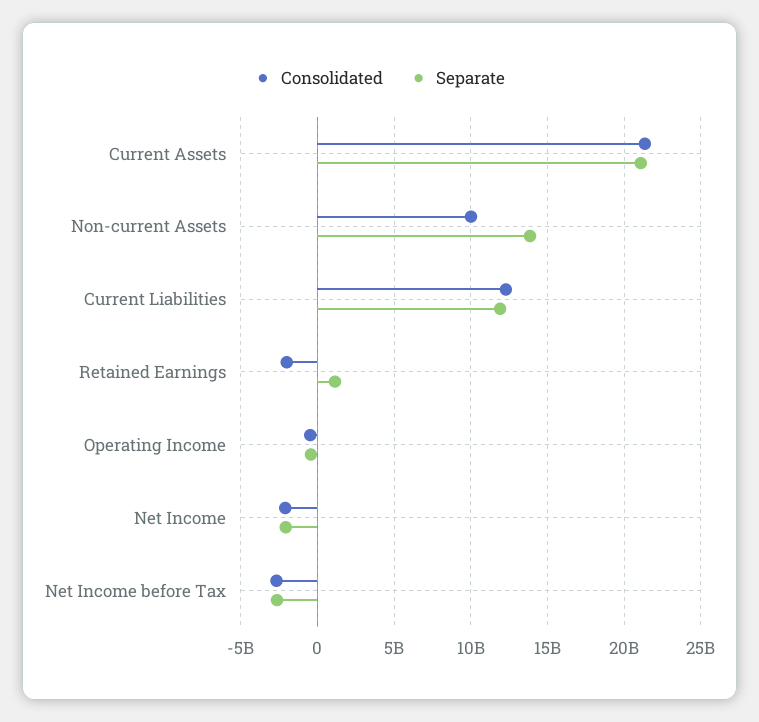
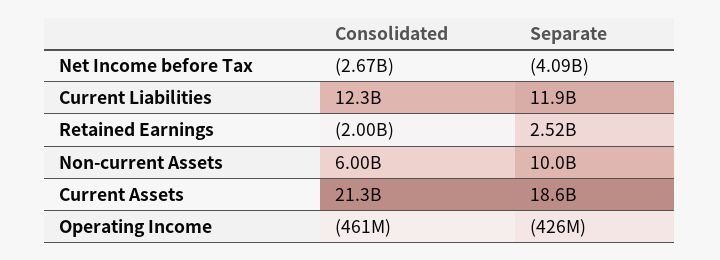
Separate, Current Assets: 21000000000 -> 18600000000
Consolidated, Non-current Assets: 10000000000 -> 6000000000
Separate, Non-current Assets: 14000000000 -> 10000000000
Separate, Retained Earnings: 1000000000 -> 2520000000
Consolidated, Net Income: -2000000000 -> none
Separate, Net Income: -2000000000 -> none
Separate, Net Income before Tax: -2500000000 -> -4090000000

